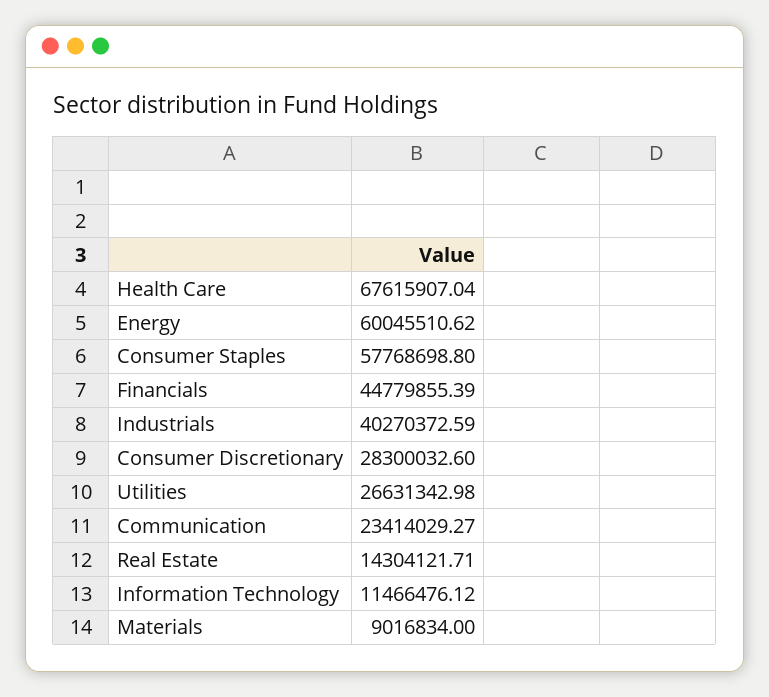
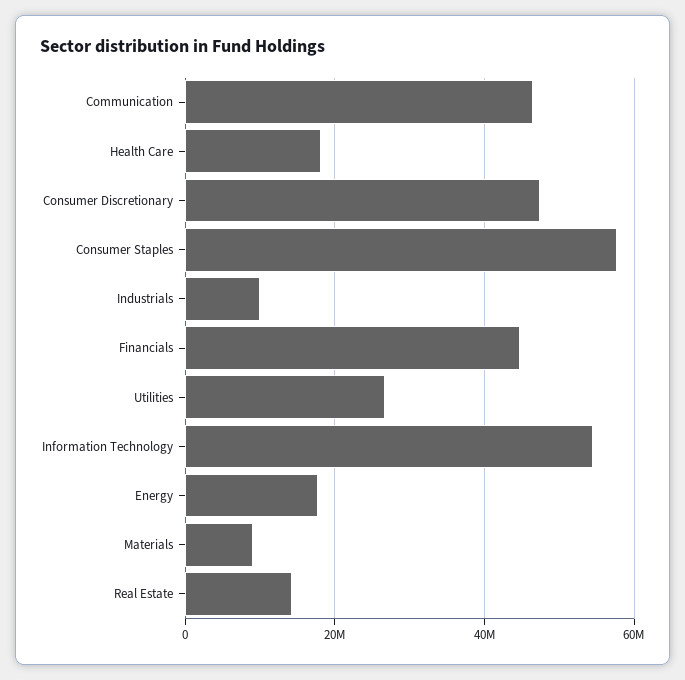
Health Care: 67615907.04 -> 18000000
Energy: 60045510.62 -> 18000000
Industrials: 40270372.59 -> 10000000
Consumer Discretionary: 28300032.6 -> 48000000
Communication: 23414029.27 -> 46000000
Information Technology: 11466476.12 -> 54000000

